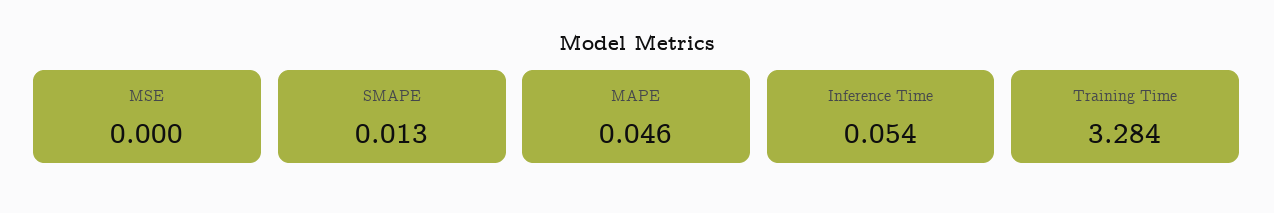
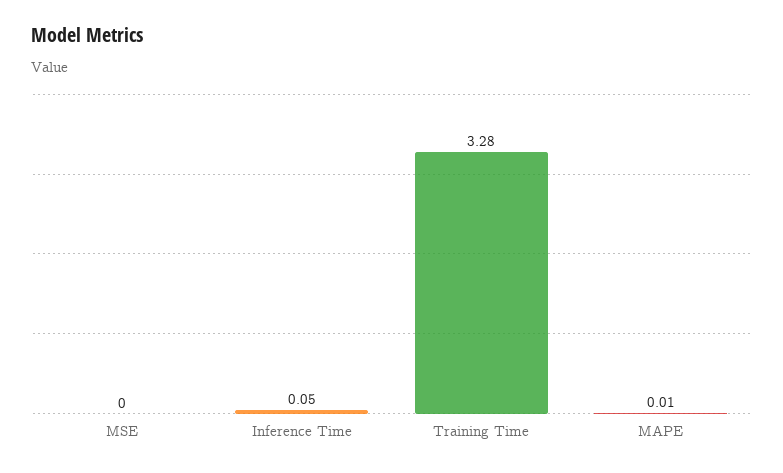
SMAPE: 0.013 -> none
MAPE: 0.046 -> 0.01

